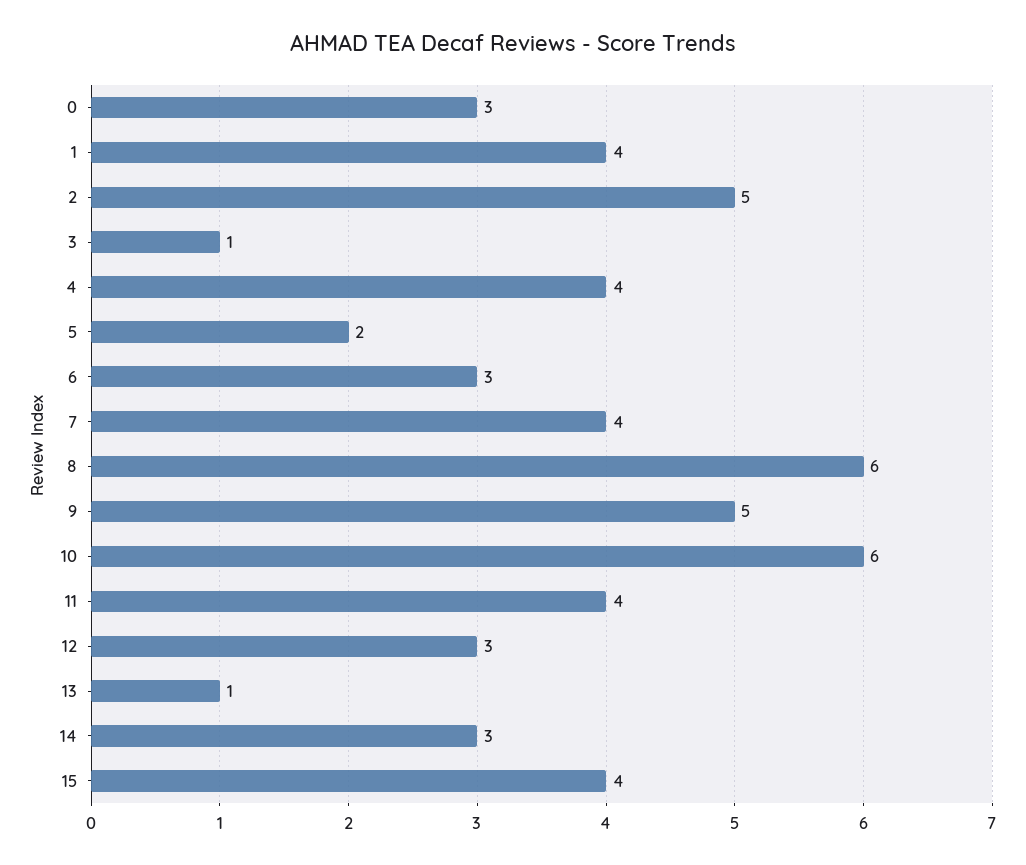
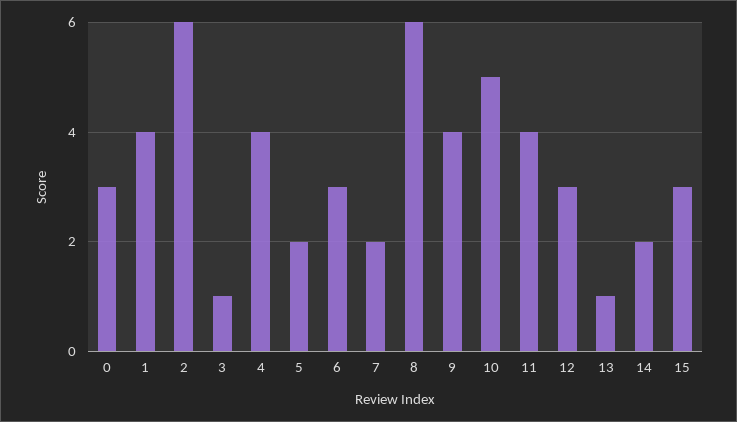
2: 5 -> 6
7: 4 -> 2
9: 5 -> 4
10: 6 -> 5
14: 3 -> 2
15: 4 -> 3

